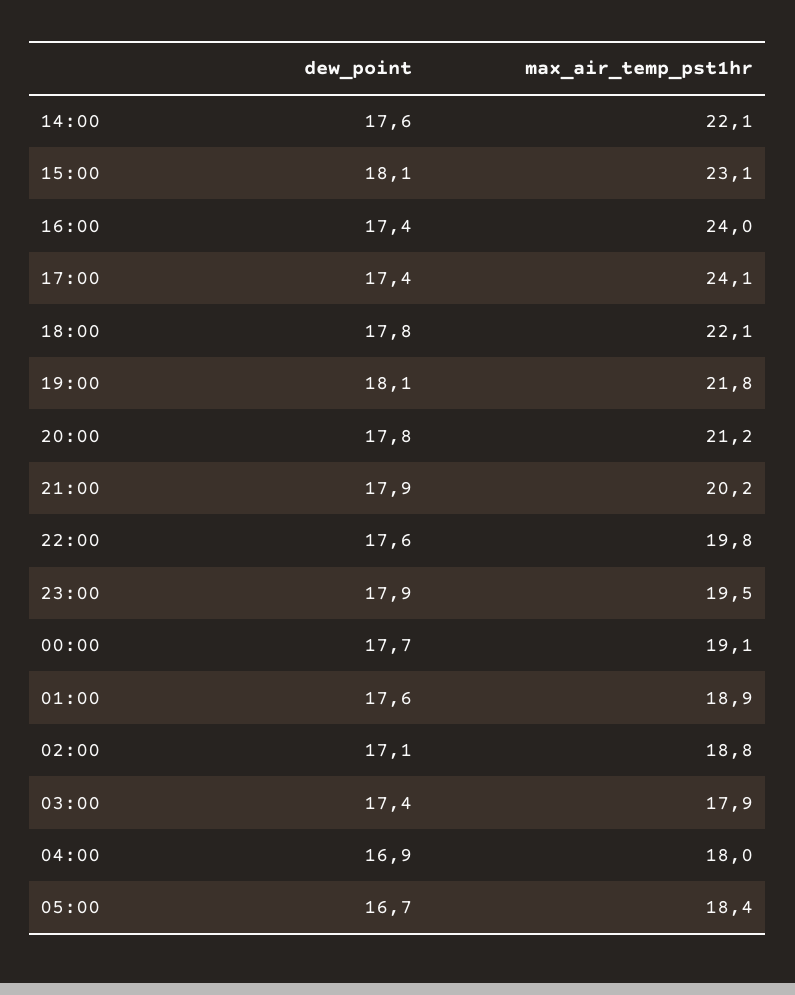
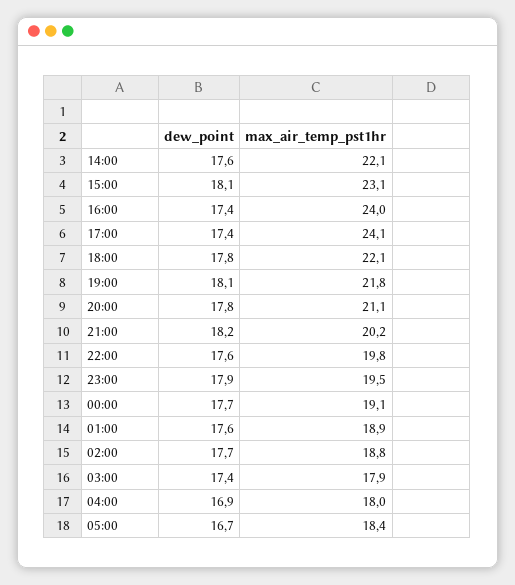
max_air_temp_pst1hr, 20:00: 21.2 -> 21.1
dew_point, 21:00: 17.9 -> 18.2
dew_point, 02:00: 17.1 -> 17.7

